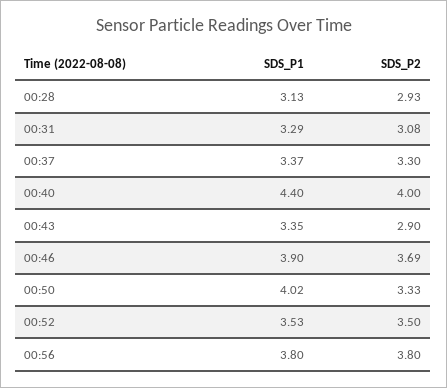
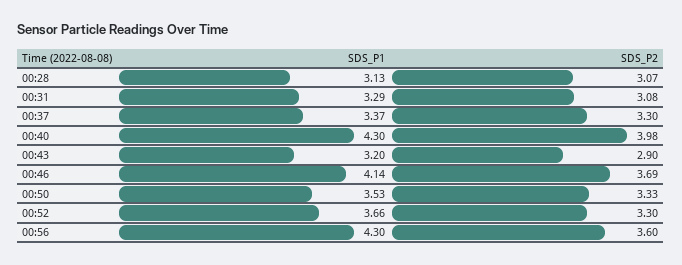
SDS_P2, 00:28: 2.93 -> 3.07
SDS_P1, 00:40: 4.4 -> 4.3
SDS_P2, 00:40: 4 -> 3.98
SDS_P1, 00:43: 3.35 -> 3.2
SDS_P1, 00:46: 3.9 -> 4.14
SDS_P1, 00:50: 4.02 -> 3.53
SDS_P1, 00:52: 3.53 -> 3.66
SDS_P2, 00:52: 3.5 -> 3.3
SDS_P1, 00:56: 3.8 -> 4.3
SDS_P2, 00:56: 3.8 -> 3.6

